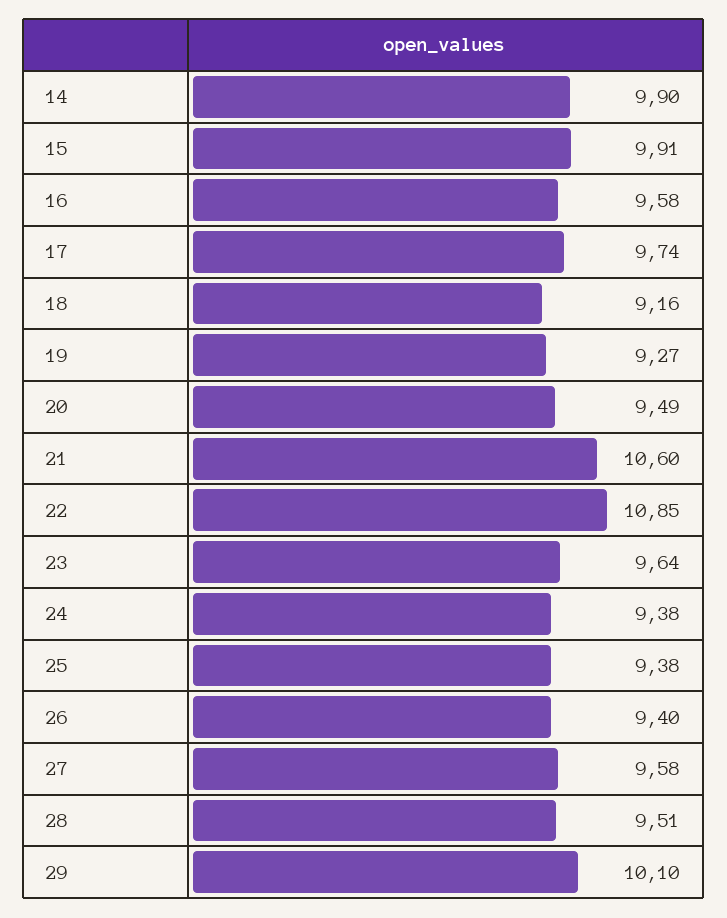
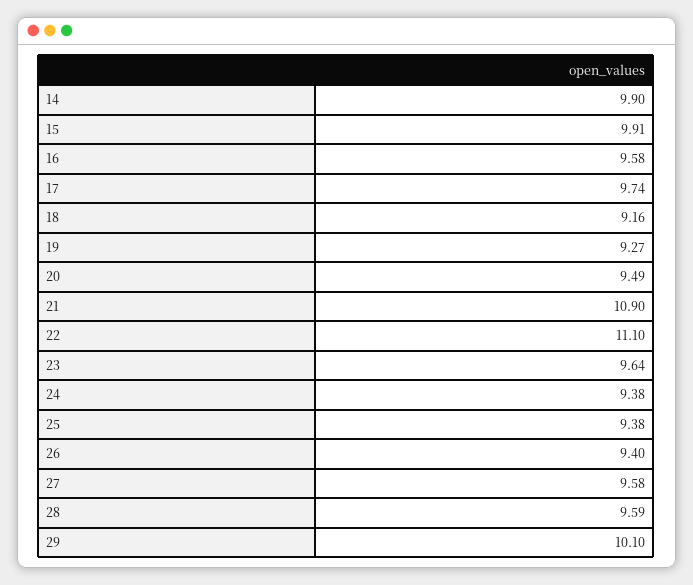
21: 10.6 -> 10.9
22: 10.85 -> 11.1
28: 9.51 -> 9.59

